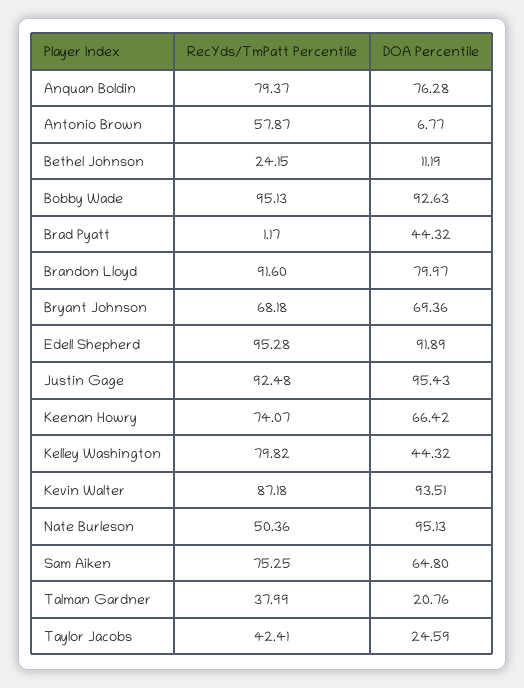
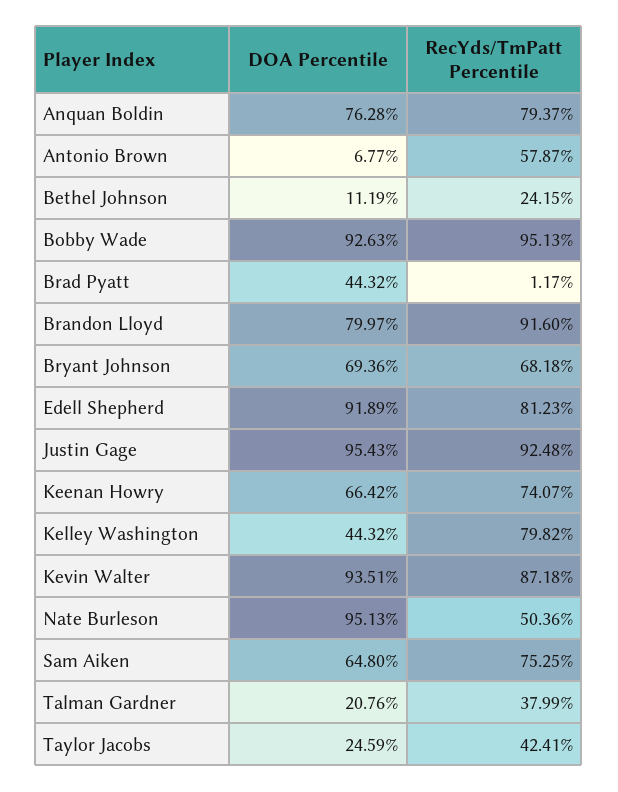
RecYds/TmPatt Percentile, Edell Shepherd: 95.28 -> 81.23

